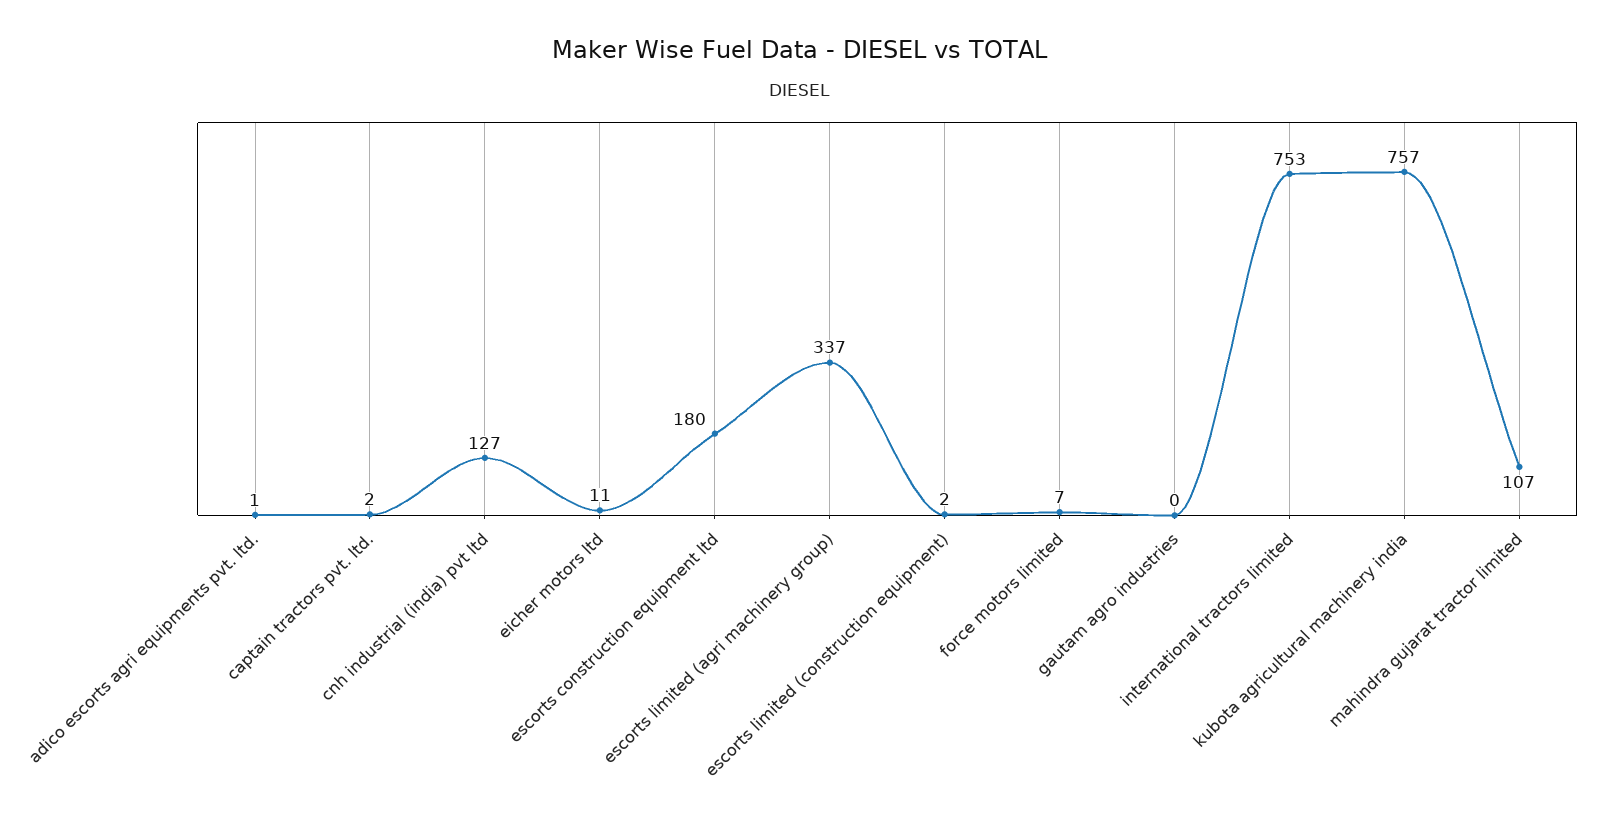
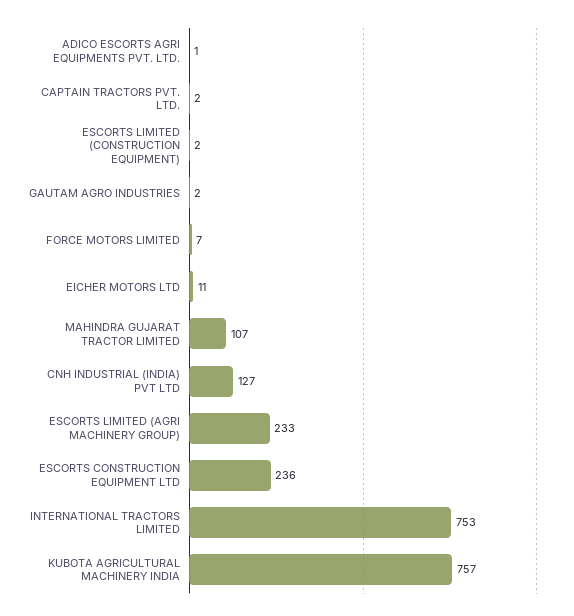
escorts construction equipment ltd: 180 -> 236
escorts limited (agri machinery group): 337 -> 233
gautam agro industries: 0 -> 2

